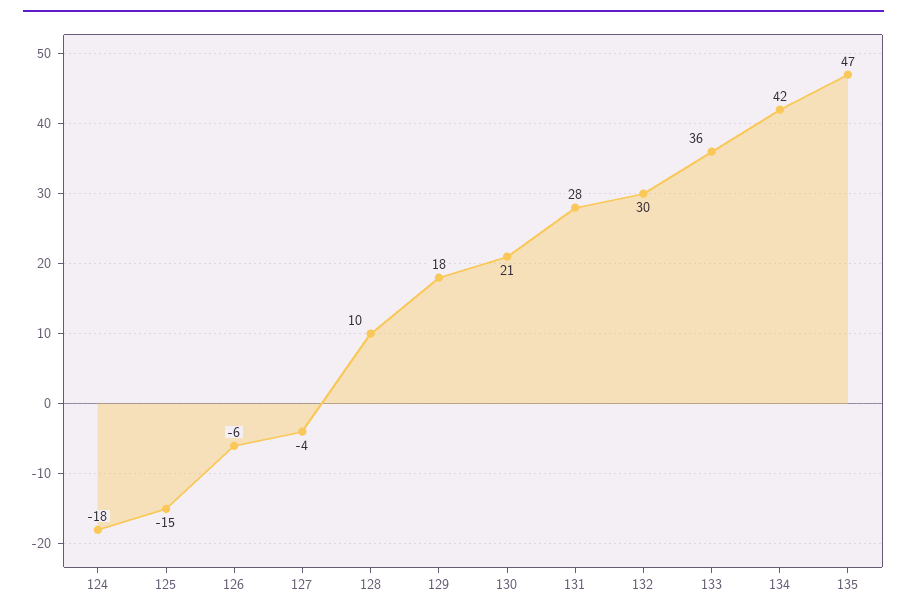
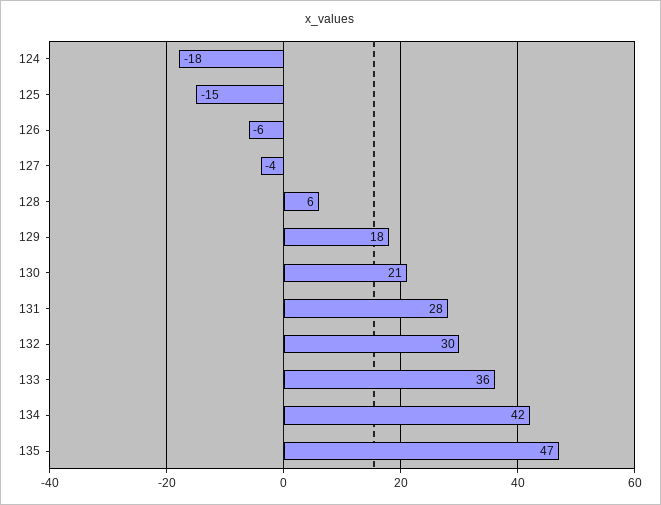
128: 10 -> 6

